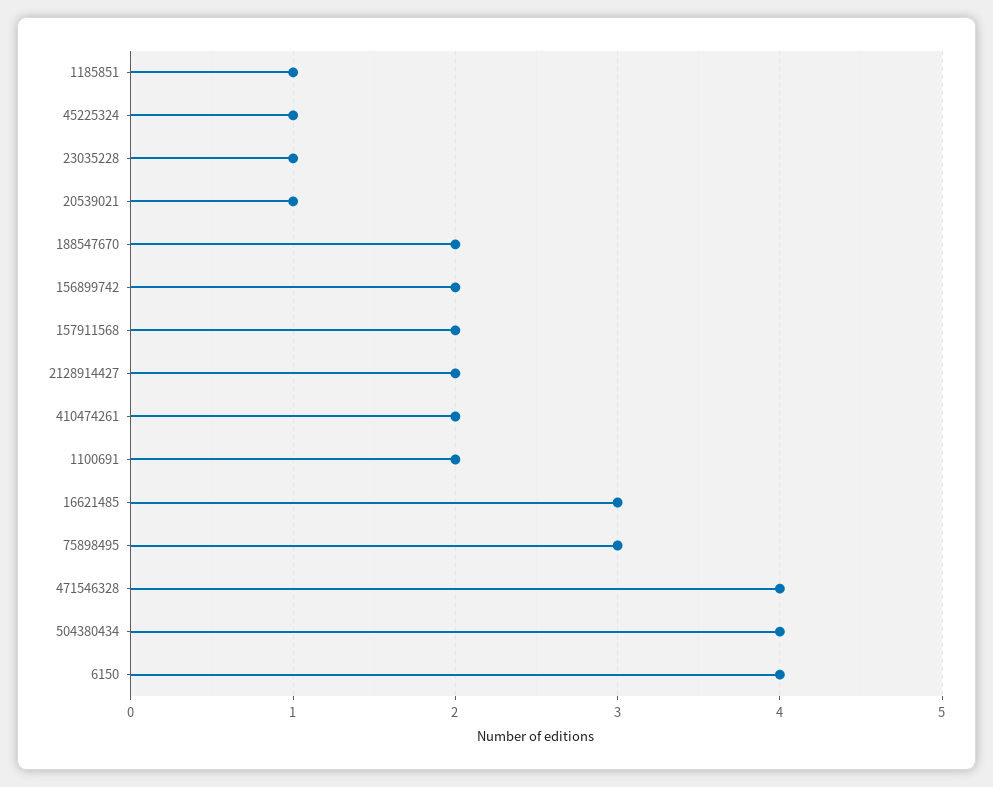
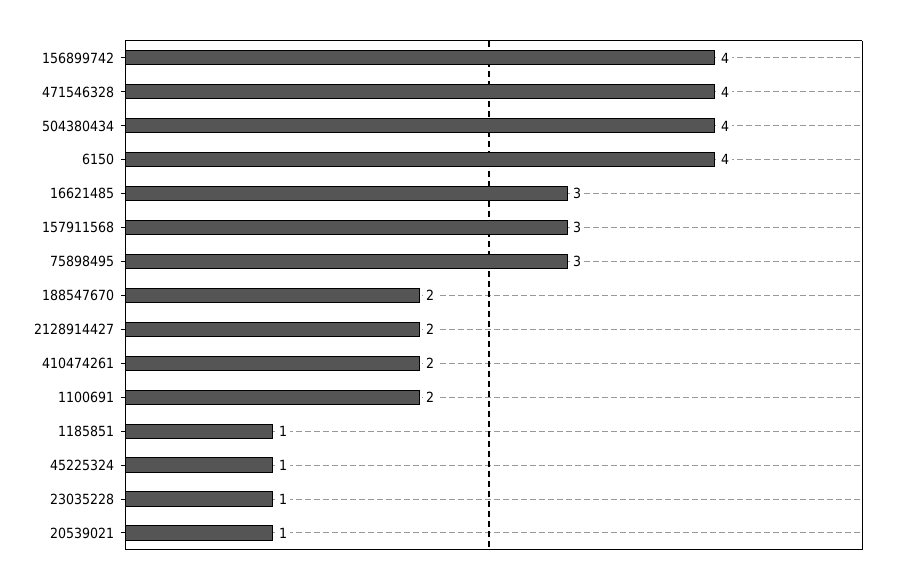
156899742: 2 -> 4
157911568: 2 -> 3

